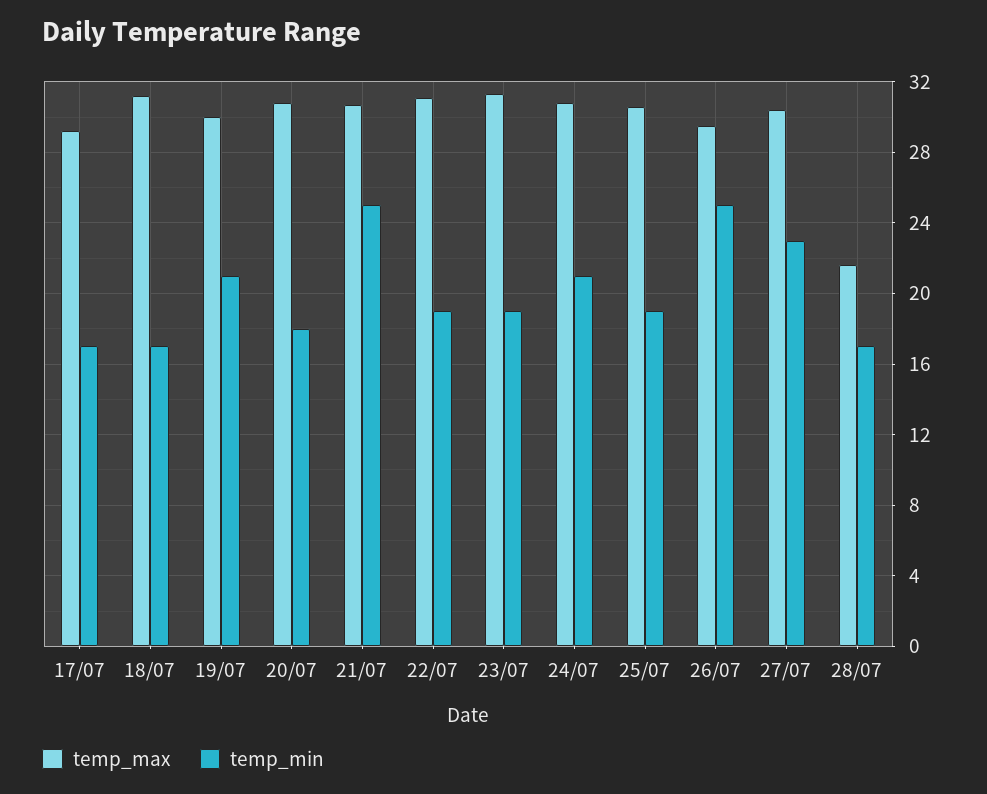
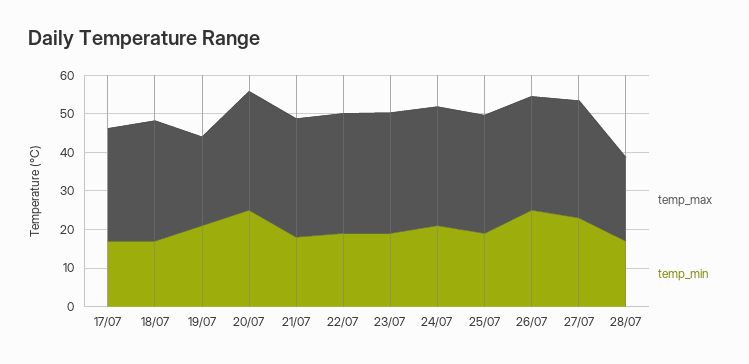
temp_max, 19/07: 30 -> 22.5
temp_min, 20/07: 18 -> 25
temp_min, 21/07: 25 -> 17.5

